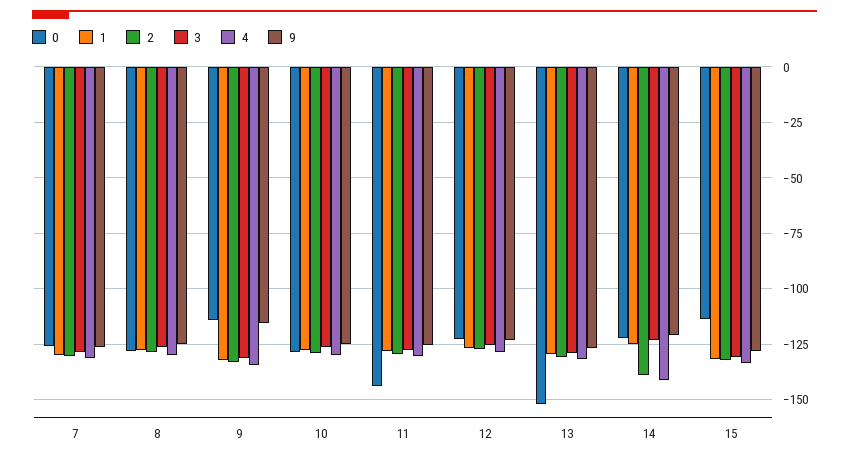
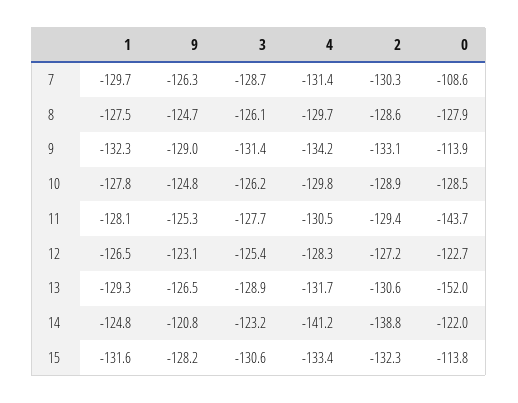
0, 7: -125 -> -108.6
9, 9: -115 -> -129

